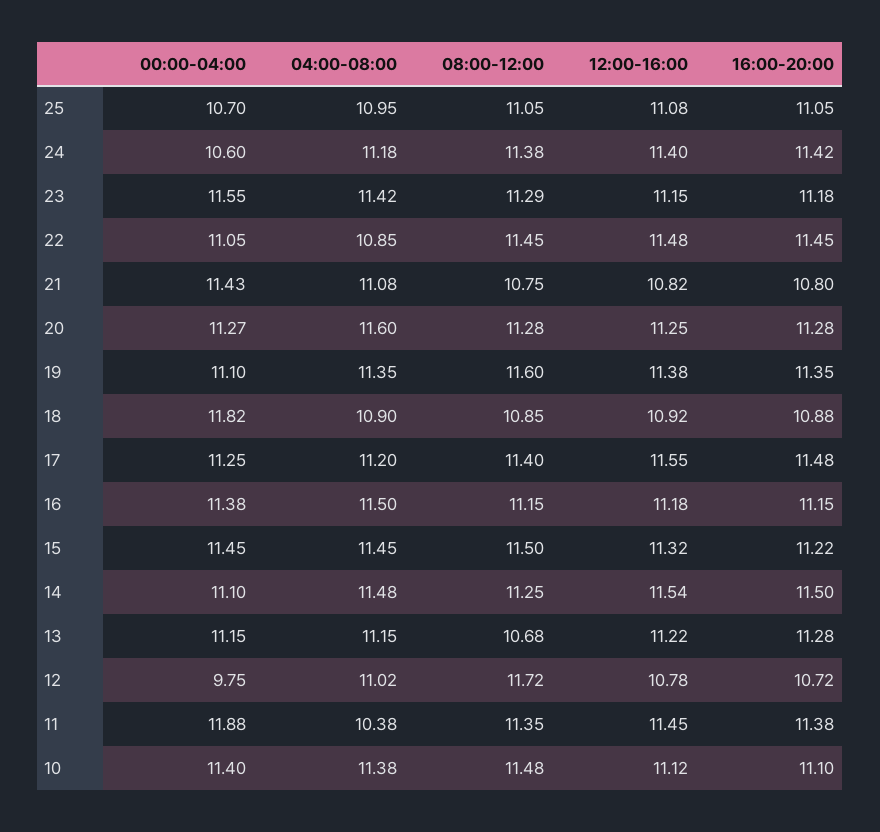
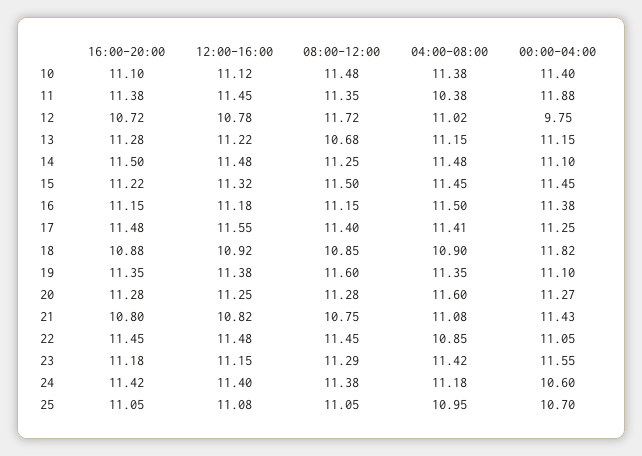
04:00-08:00, 17: 11.2 -> 11.41
12:00-16:00, 14: 11.54 -> 11.48

